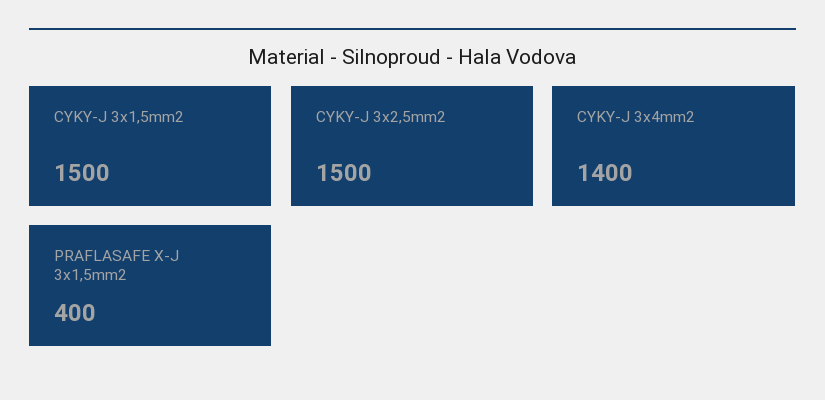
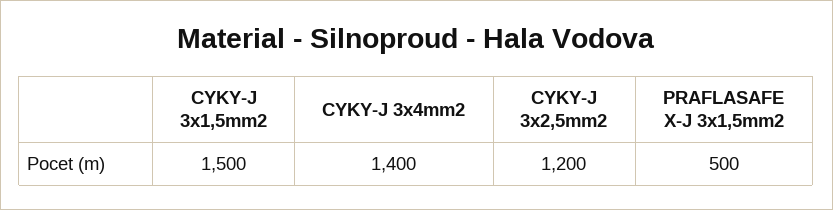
CYKY-J 3x2,5mm2: 1500 -> 1200
PRAFLASAFE X-J 3x1,5mm2: 400 -> 500

